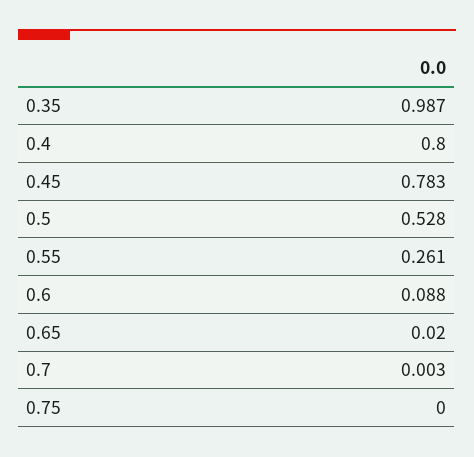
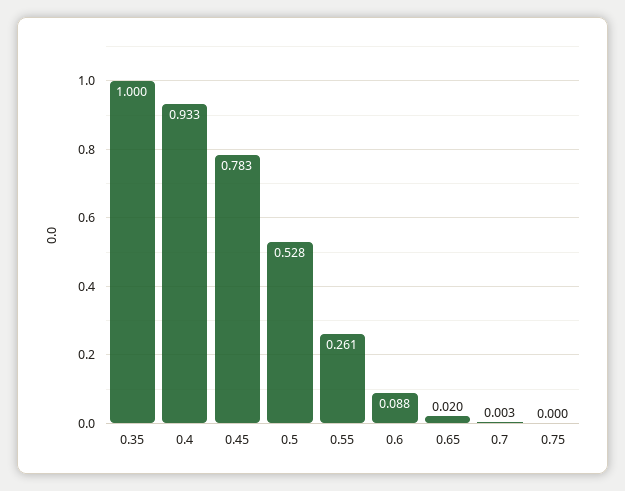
0.35: 0.987 -> 1
0.4: 0.8 -> 0.933

